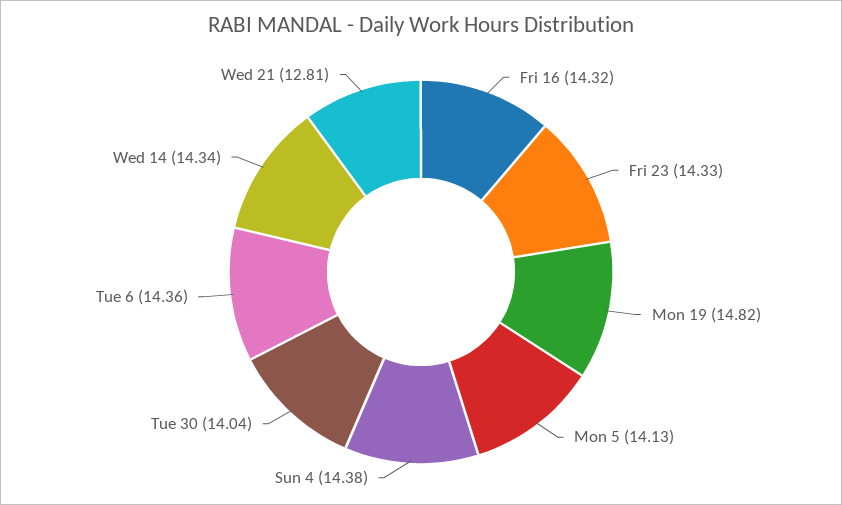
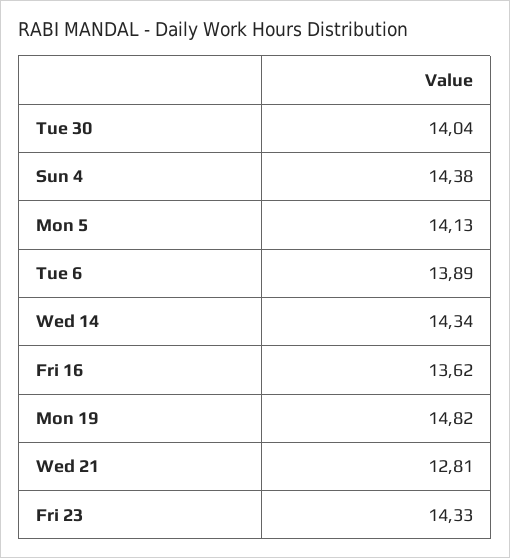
Fri 16: 14.32 -> 13.62
Tue 6: 14.36 -> 13.89

